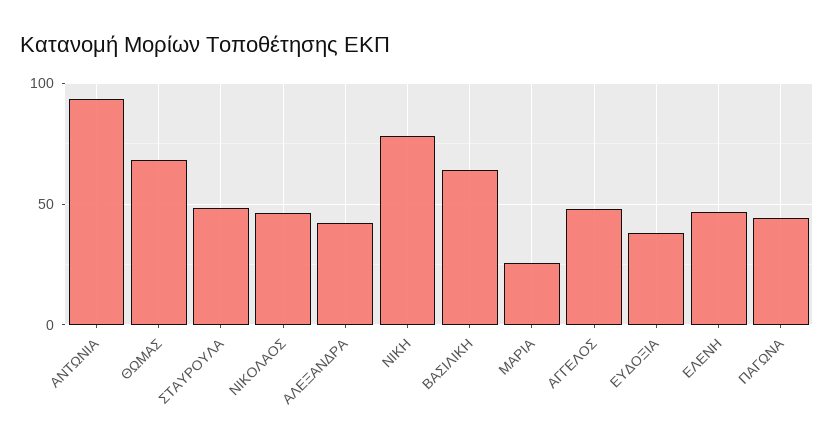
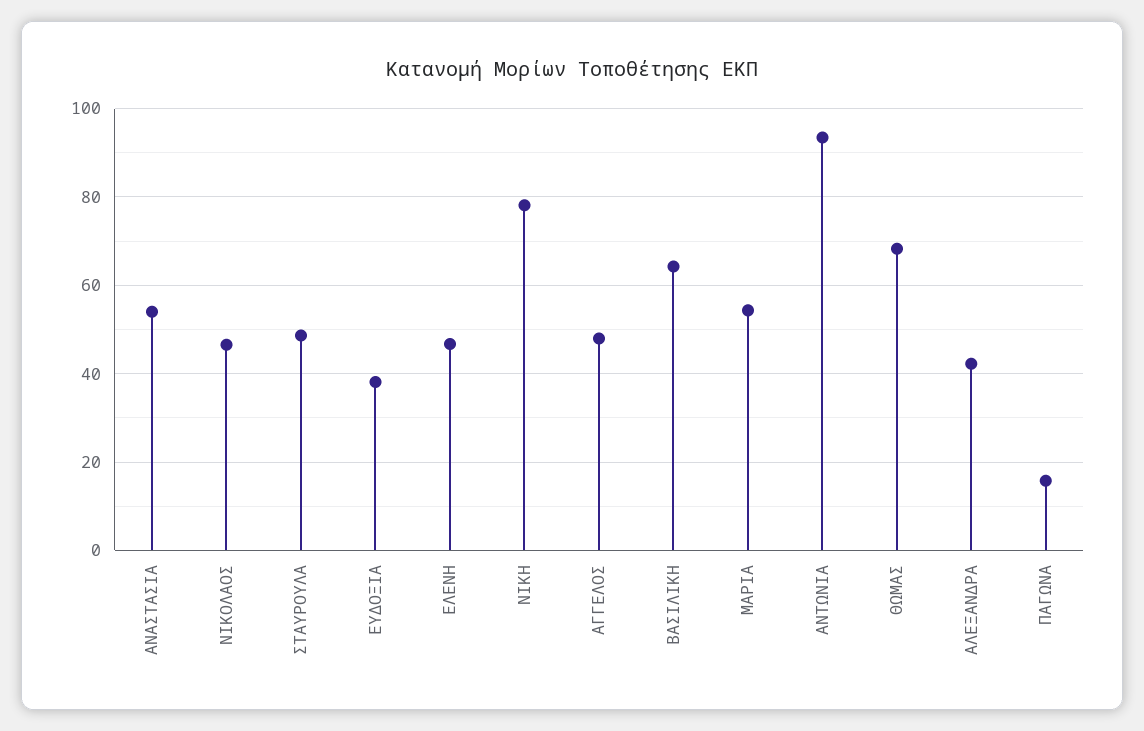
ΜΑΡΙΑ: 25 -> 54
ΠΑΓΩΝΑ: 45 -> 16
ΑΝΑΣΤΑΣΙΑ: none -> 54

